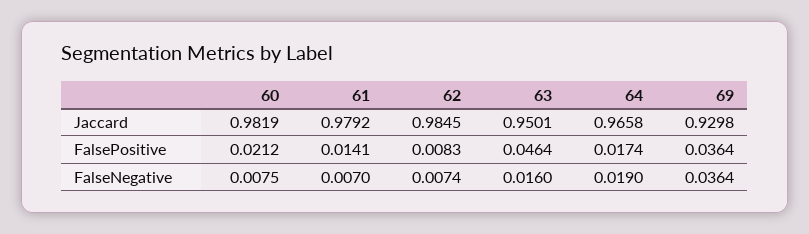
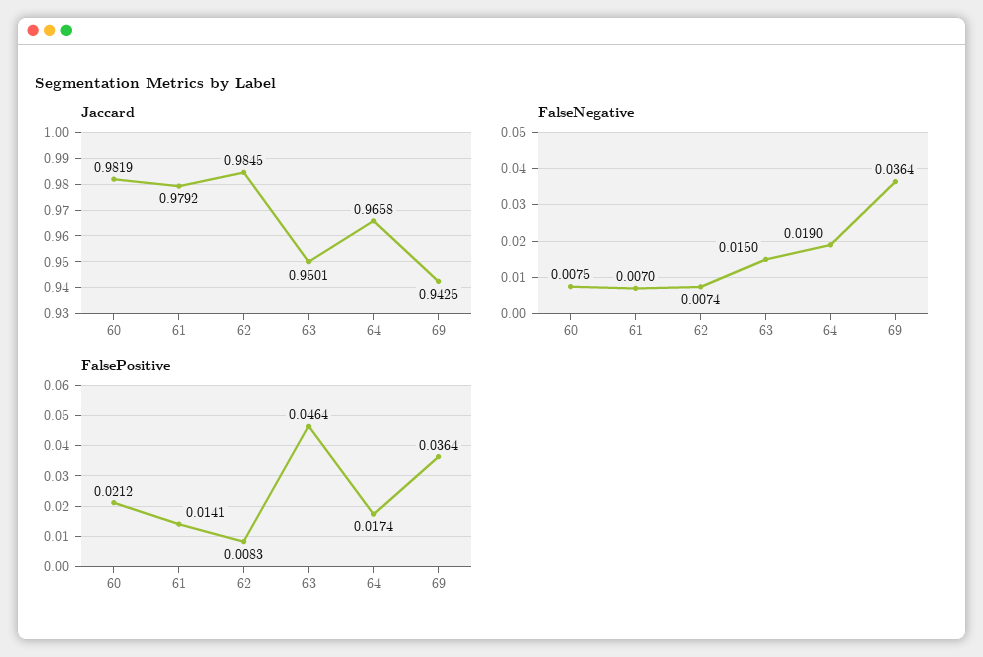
Jaccard, 69: 0.9298 -> 0.9425
FalseNegative, 63: 0.016 -> 0.015

